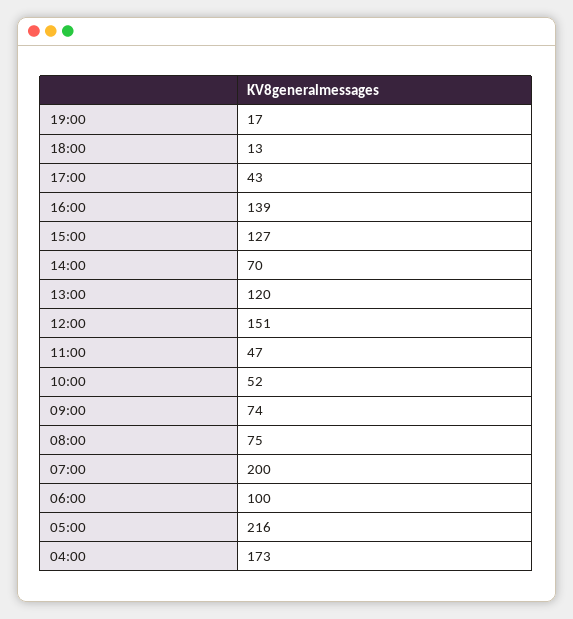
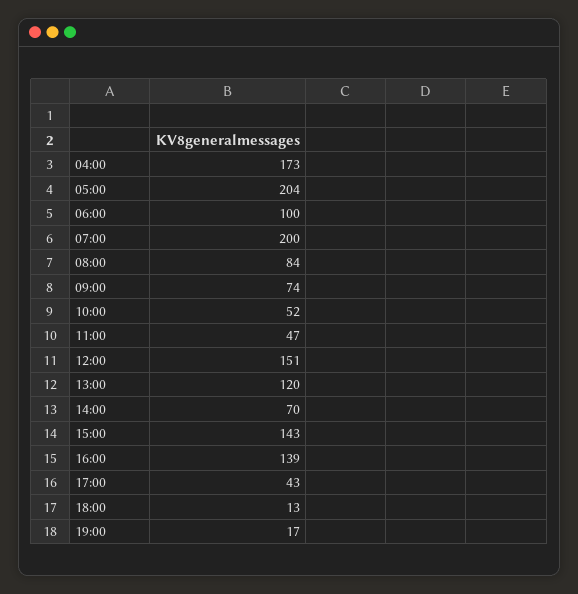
15:00: 127 -> 143
08:00: 75 -> 84
05:00: 216 -> 204

